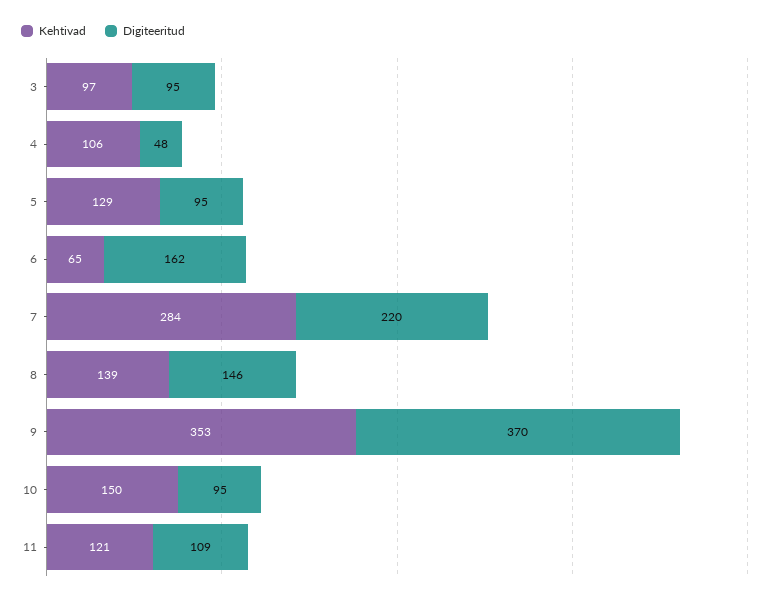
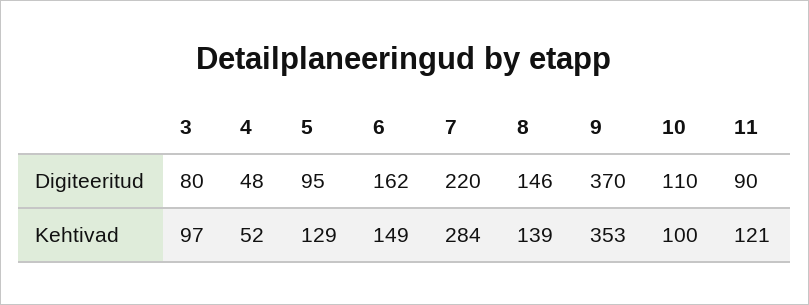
Digiteeritud, 3: 95 -> 80
Kehtivad, 4: 106 -> 52
Kehtivad, 6: 65 -> 149
Kehtivad, 10: 150 -> 100
Digiteeritud, 10: 95 -> 110
Digiteeritud, 11: 109 -> 90

